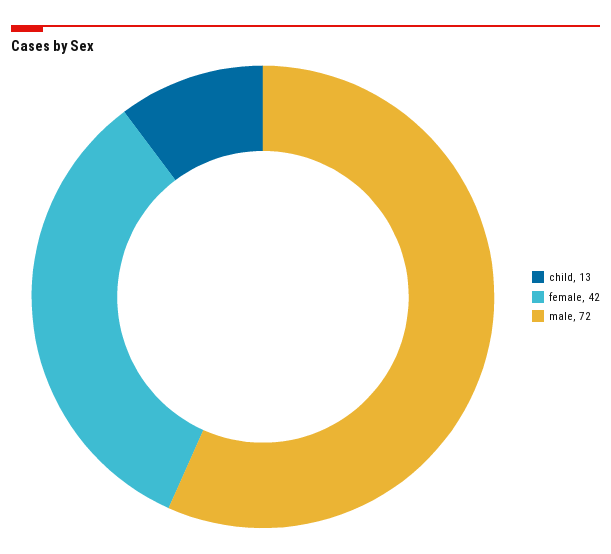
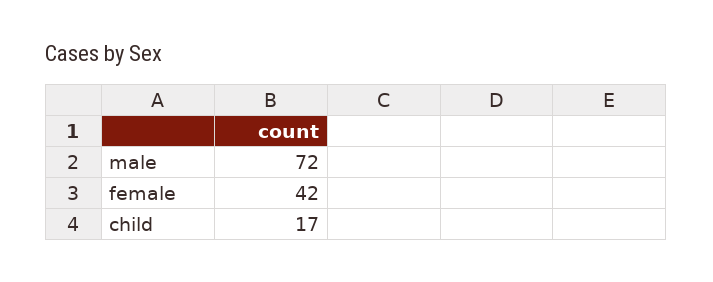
child: 13 -> 17

